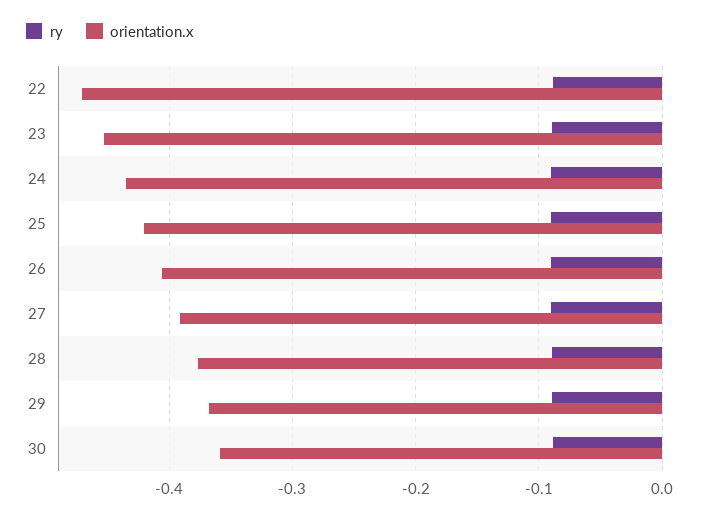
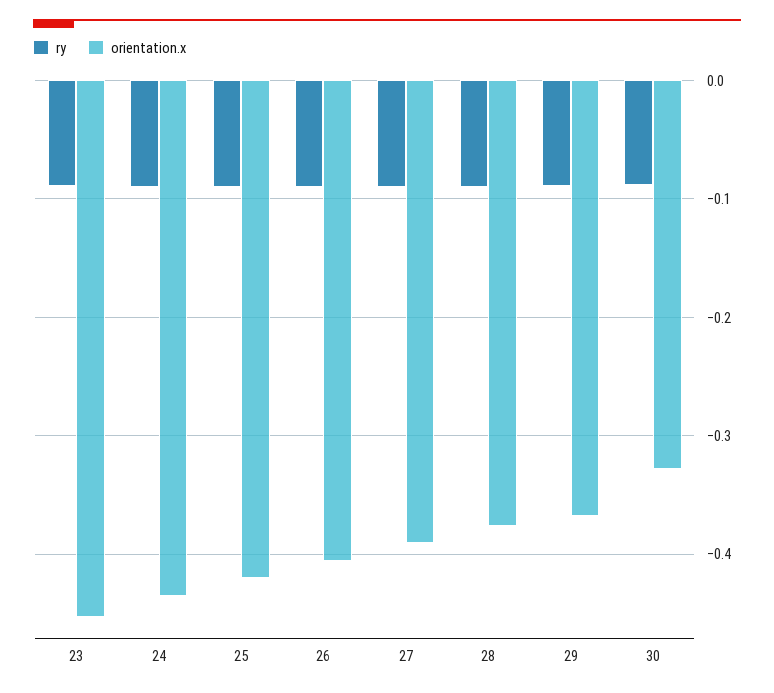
ry, 22: -0.09 -> none
orientation.x, 22: -0.47 -> none
orientation.x, 30: -0.36 -> -0.33

